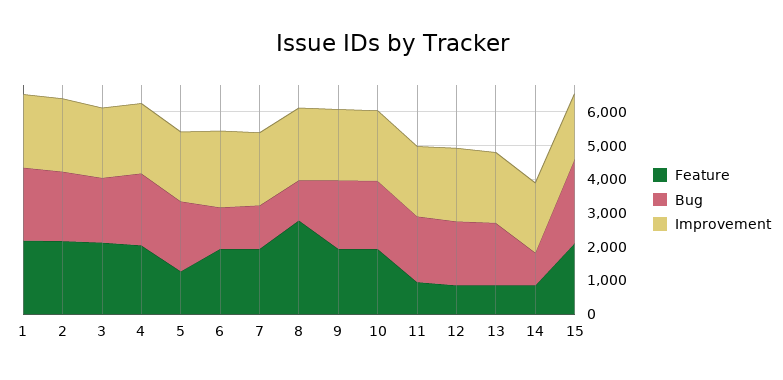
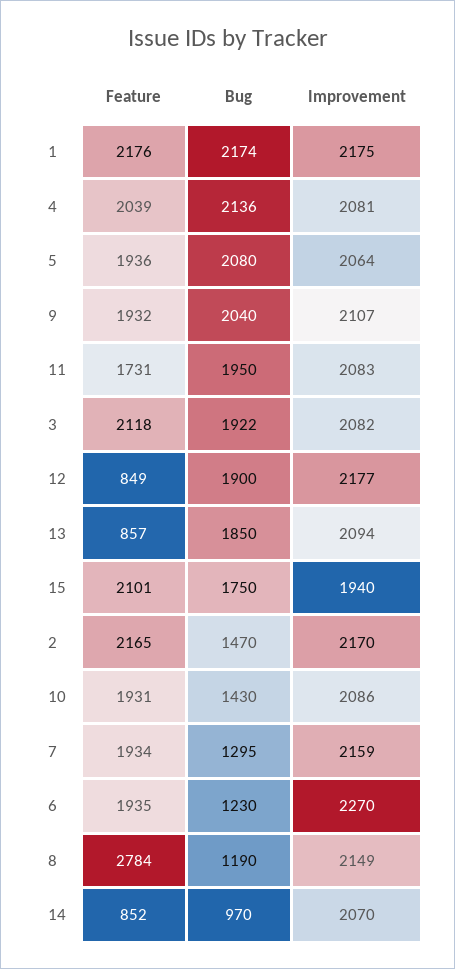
Bug, 2: 2000 -> 1470
Feature, 5: 1250 -> 1936
Bug, 10: 2000 -> 1430
Feature, 11: 1000 -> 1731
Bug, 15: 2500 -> 1750

